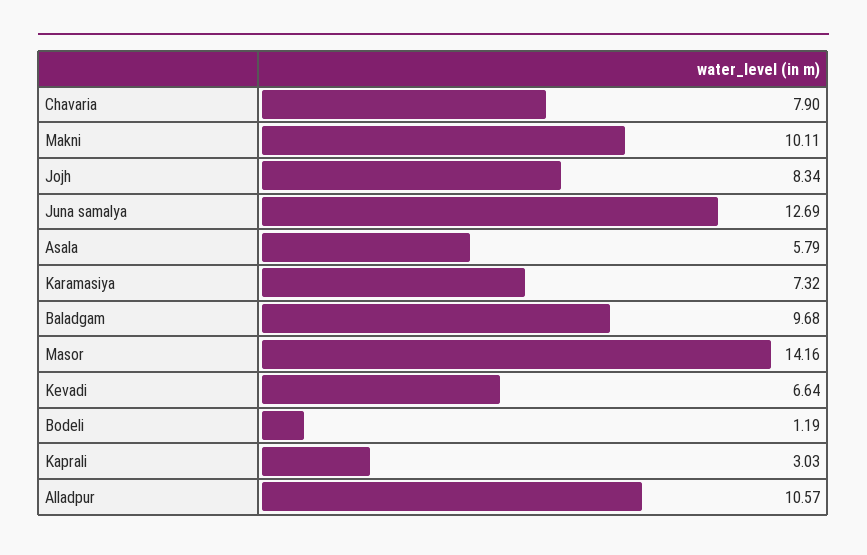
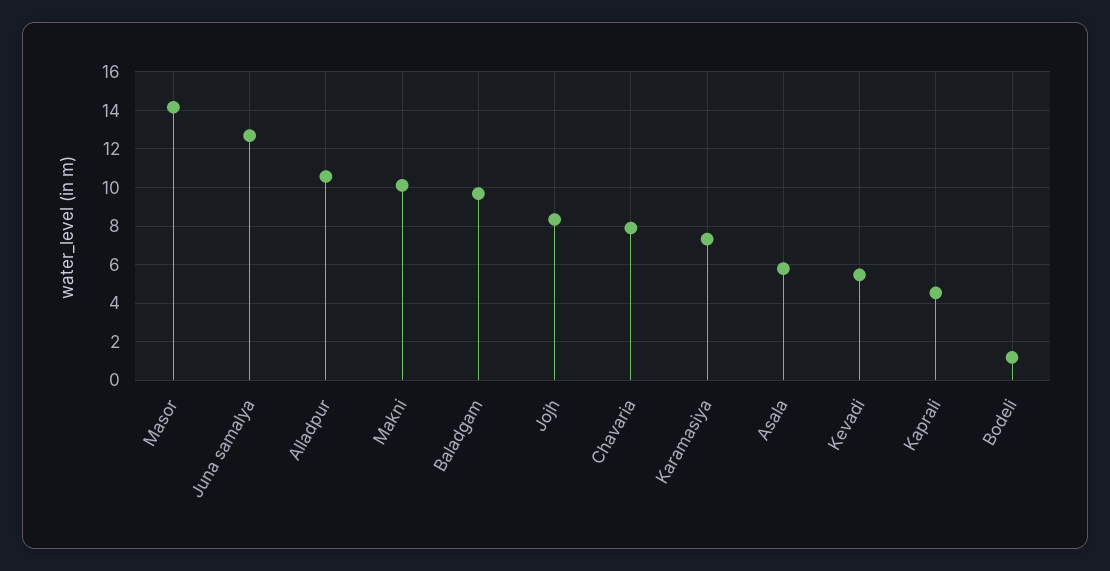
Kevadi: 6.64 -> 5.5
Kaprali: 3.03 -> 4.5

